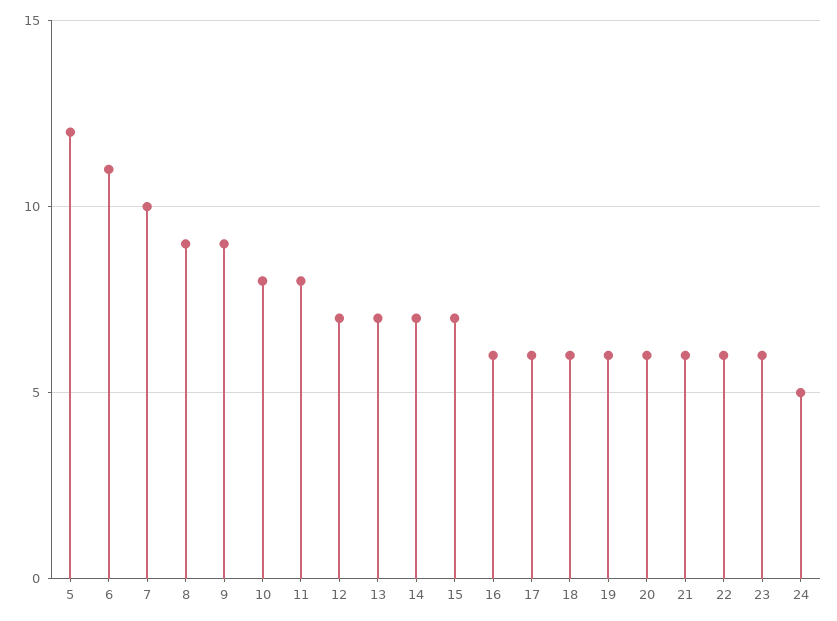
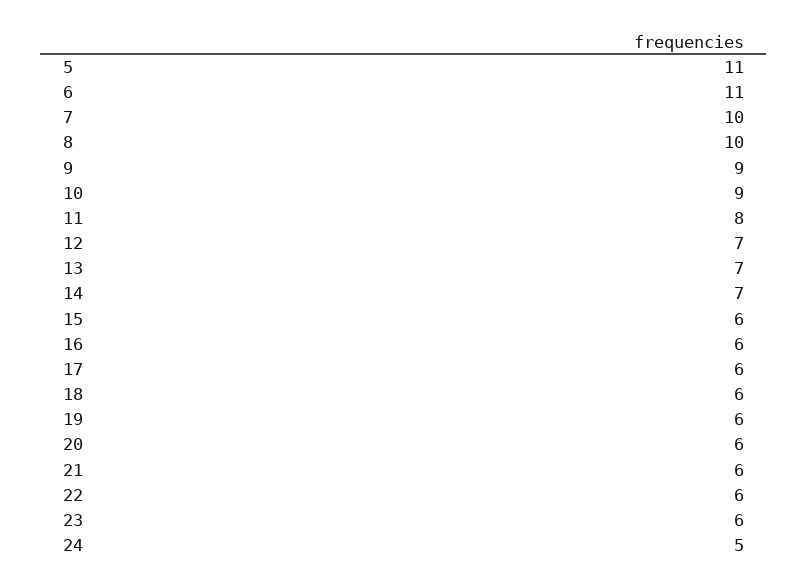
5: 12 -> 11
8: 9 -> 10
10: 8 -> 9
15: 7 -> 6

